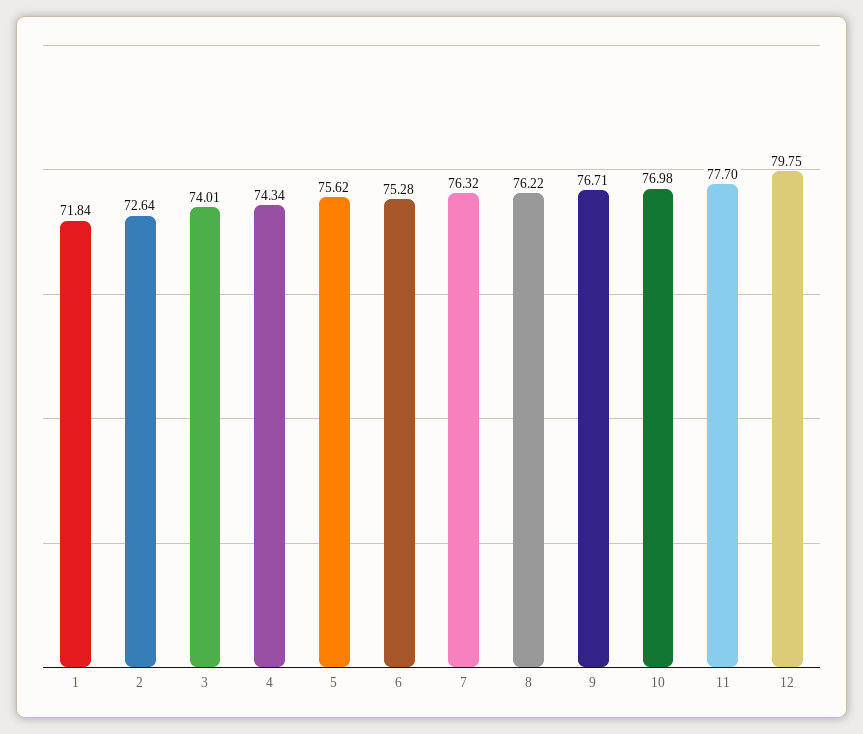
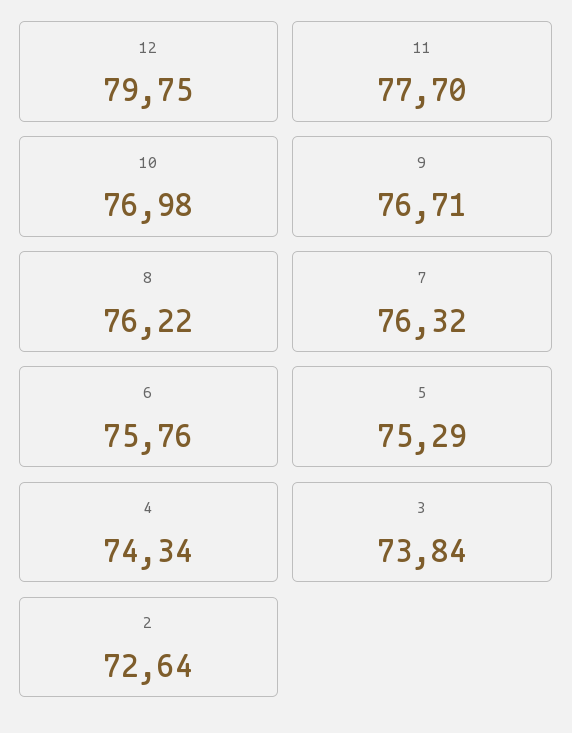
1: 71.84 -> none
3: 74.01 -> 73.84
5: 75.62 -> 75.29
6: 75.28 -> 75.76

